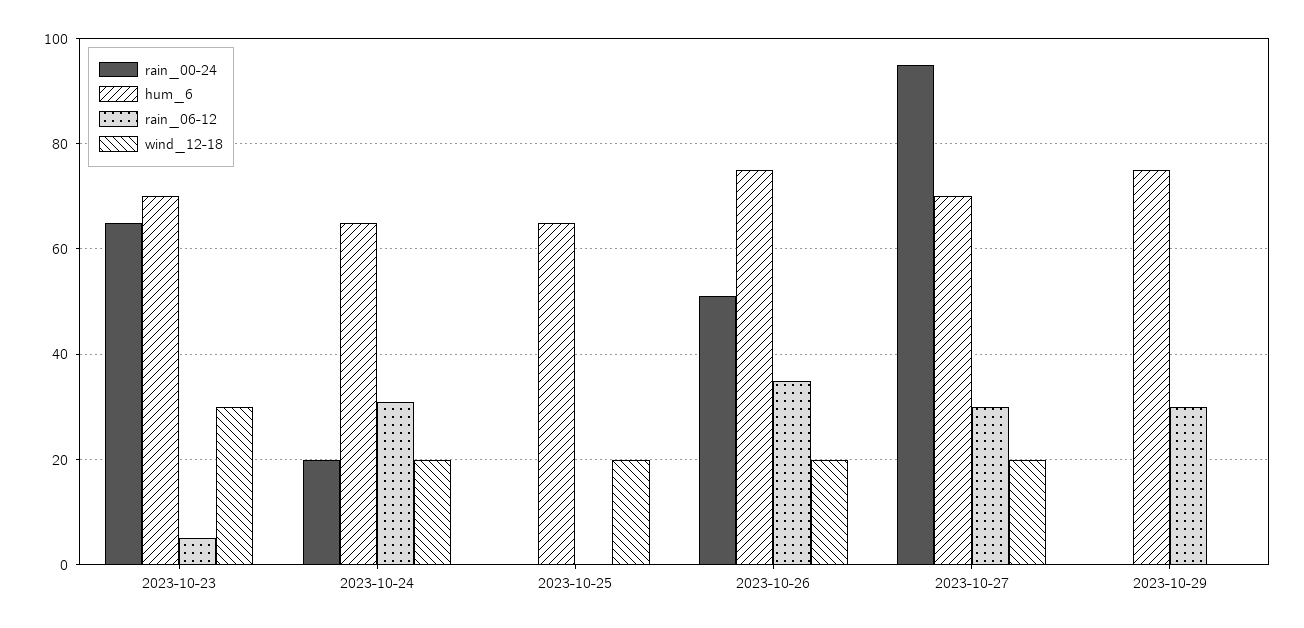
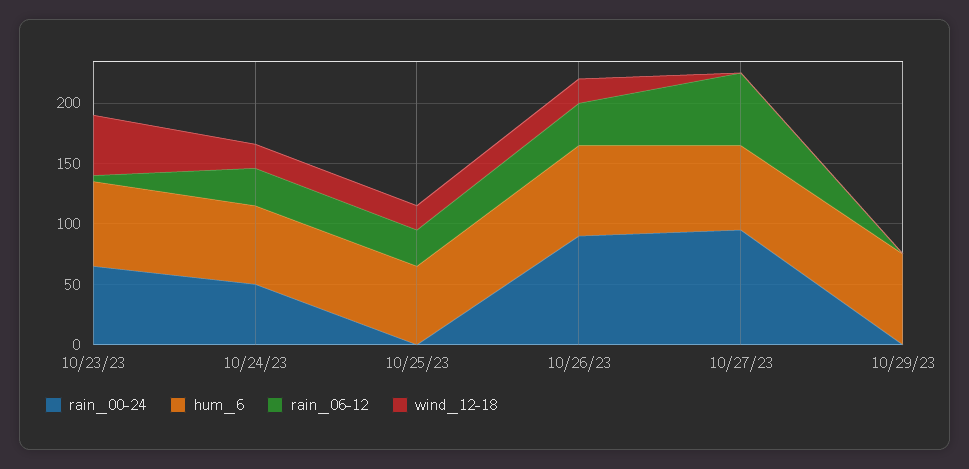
wind_12-18, 2023-10-23: 30 -> 50
rain_00-24, 2023-10-24: 20 -> 50
rain_06-12, 2023-10-25: 0 -> 30
rain_00-24, 2023-10-26: 50 -> 90
rain_06-12, 2023-10-27: 30 -> 60
wind_12-18, 2023-10-27: 20 -> 0
rain_06-12, 2023-10-29: 30 -> 0

